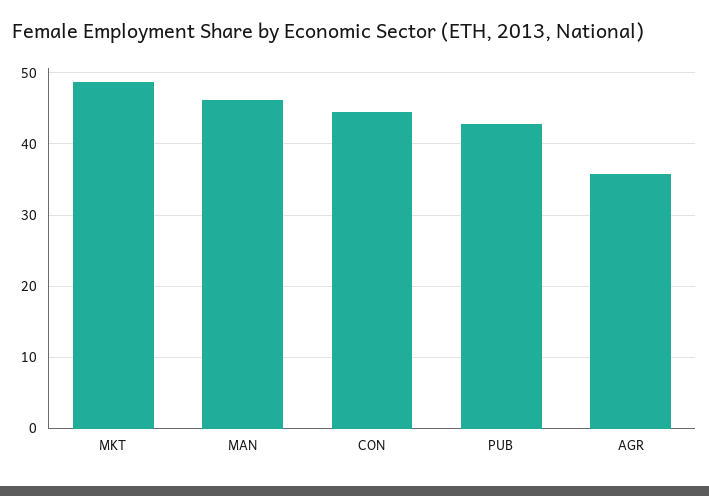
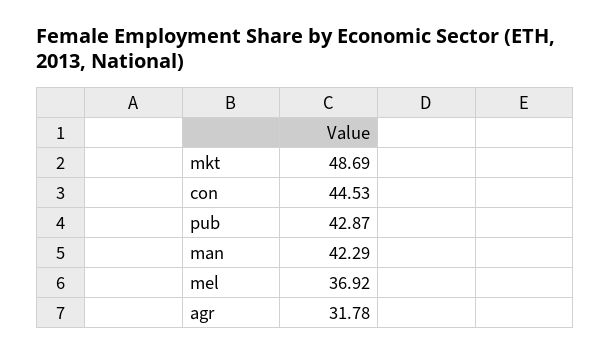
MAN: 46 -> 42.29
AGR: 36 -> 31.78
mel: none -> 36.92

